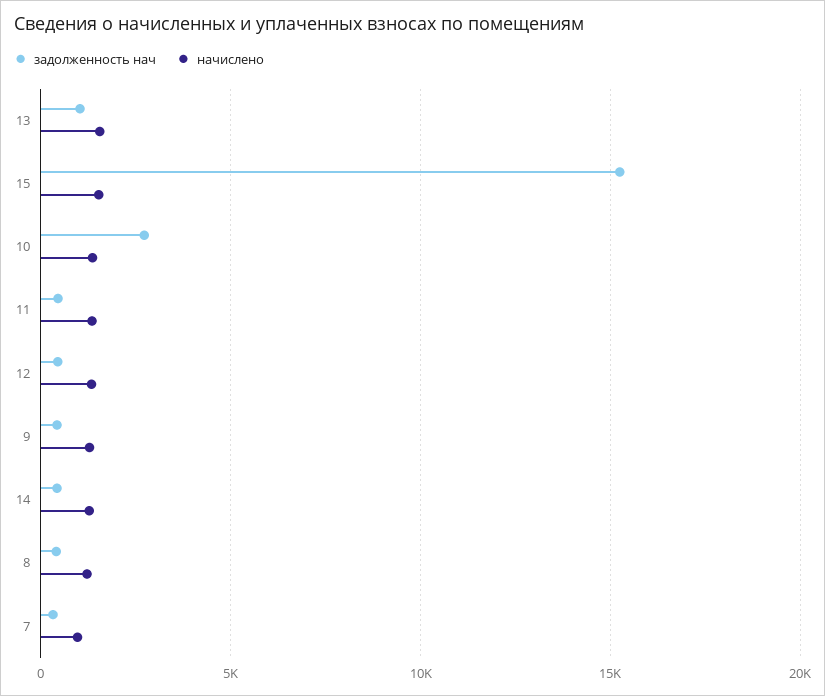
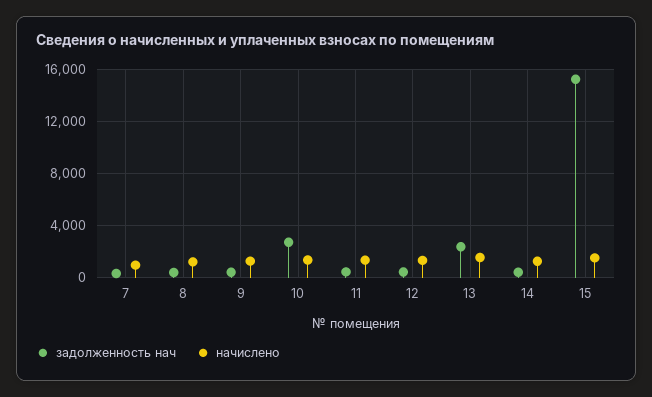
задолженность нач, 13: 1000 -> 2500

